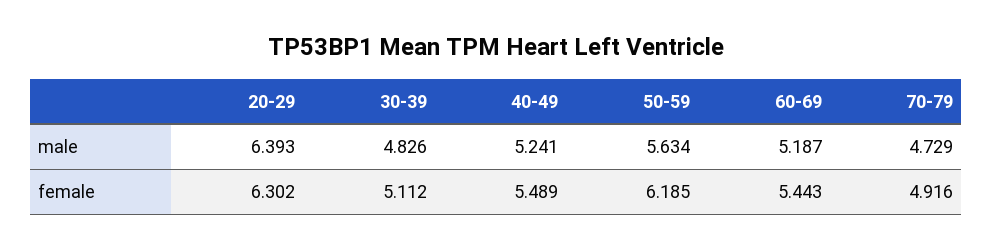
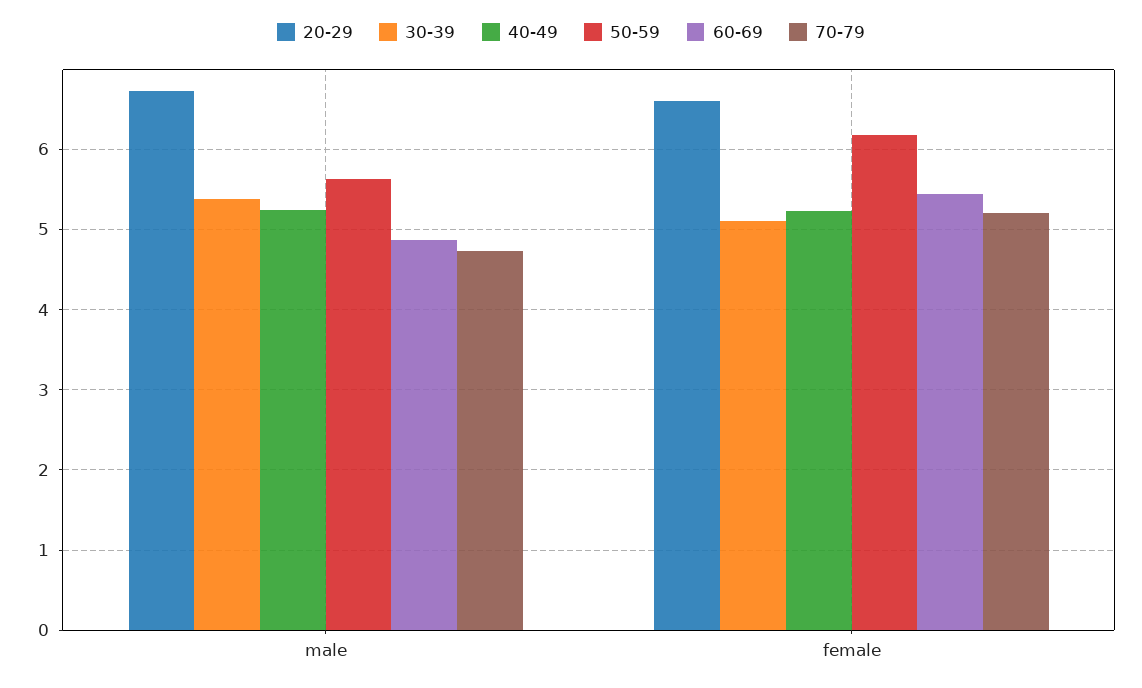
20-29, male: 6.393 -> 6.7
30-39, male: 4.826 -> 5.4
60-69, male: 5.187 -> 4.9
20-29, female: 6.302 -> 6.6
40-49, female: 5.489 -> 5.2
70-79, female: 4.916 -> 5.2

